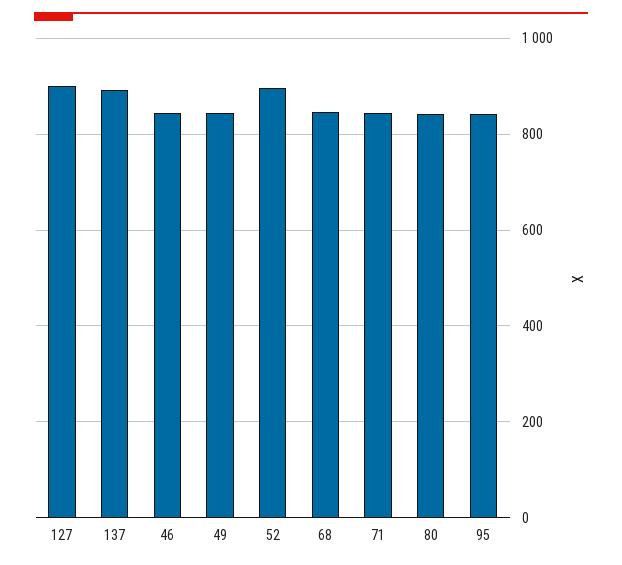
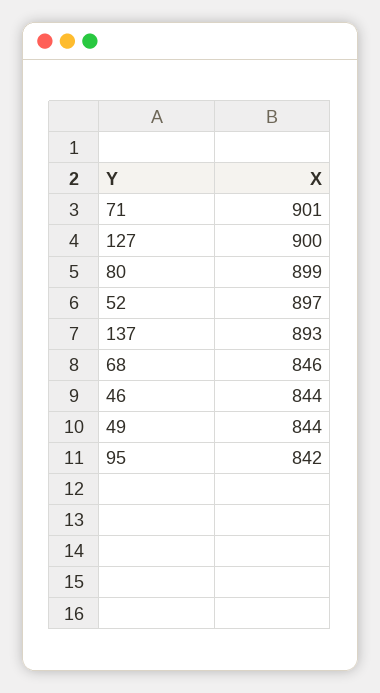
71: 840 -> 901
80: 840 -> 899

